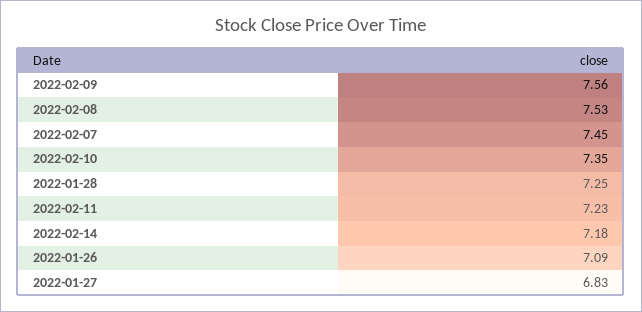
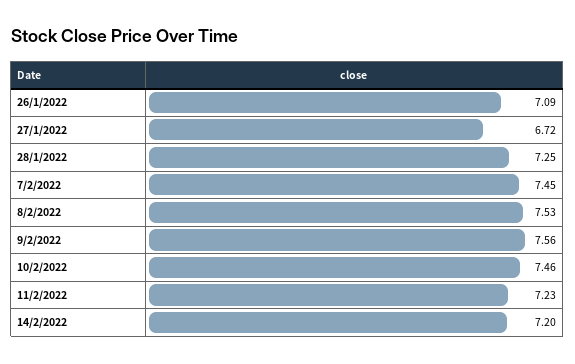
2022-02-10: 7.35 -> 7.46
2022-02-14: 7.18 -> 7.2
2022-01-27: 6.83 -> 6.72

